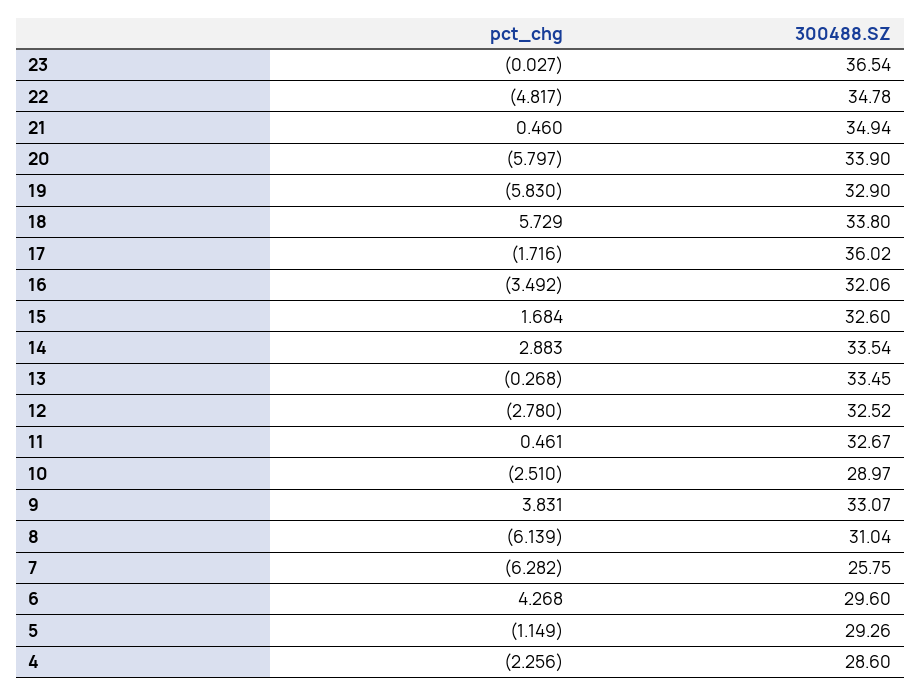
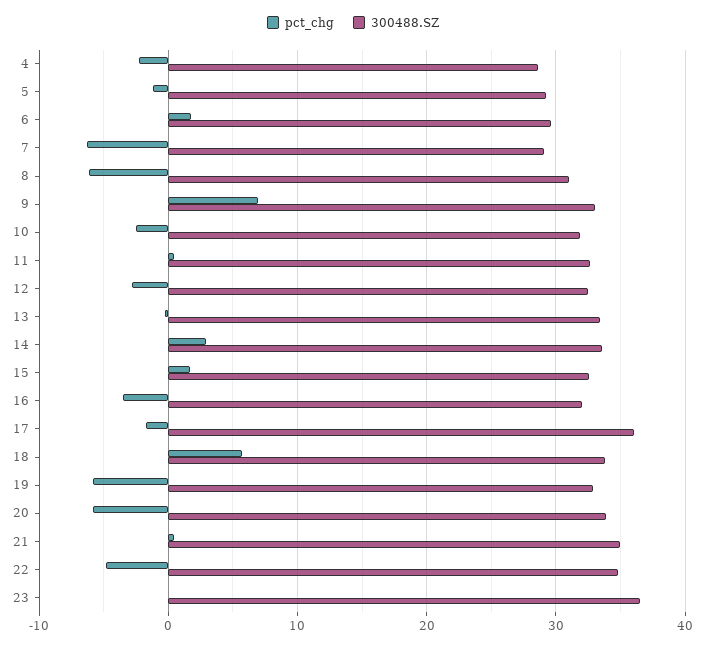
300488.SZ, 10: 28.97 -> 32
pct_chg, 9: 3.831 -> 7
300488.SZ, 7: 25.75 -> 29
pct_chg, 6: 4.268 -> 2

